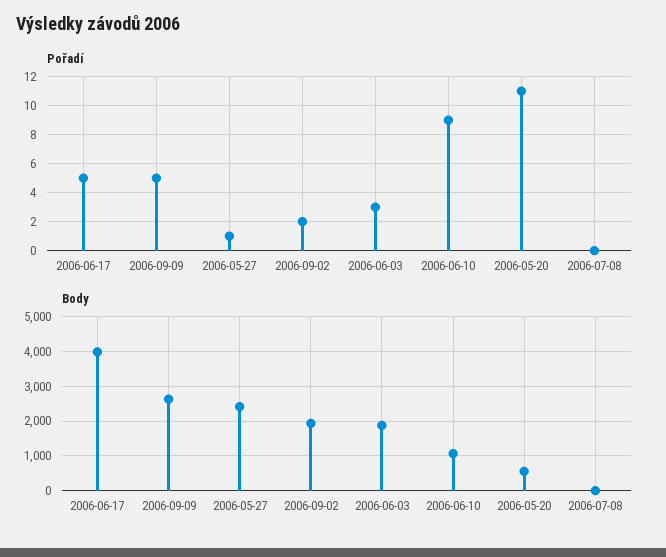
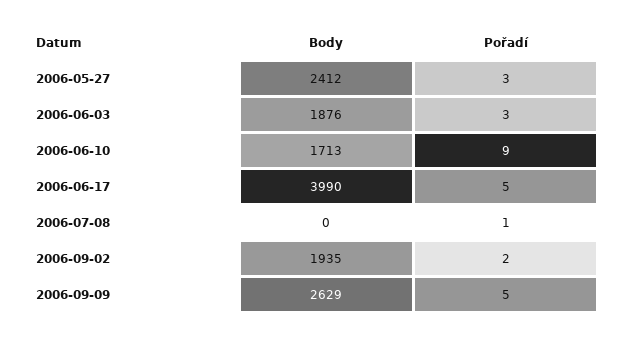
Pořadí, 2006-05-27: 1 -> 3
Pořadí, 2006-05-20: 11 -> none
Pořadí, 2006-07-08: 0 -> 1
Body, 2006-06-10: 1000 -> 1713
Body, 2006-05-20: 600 -> none

